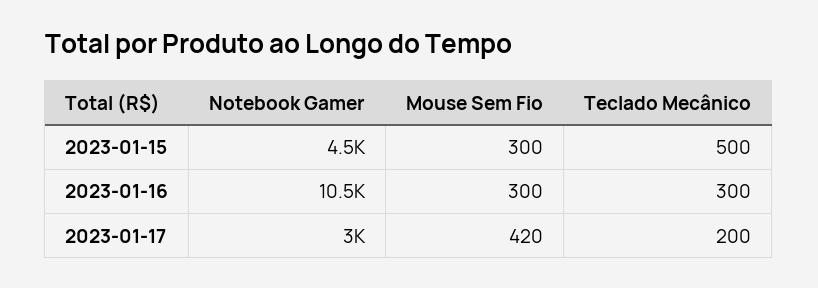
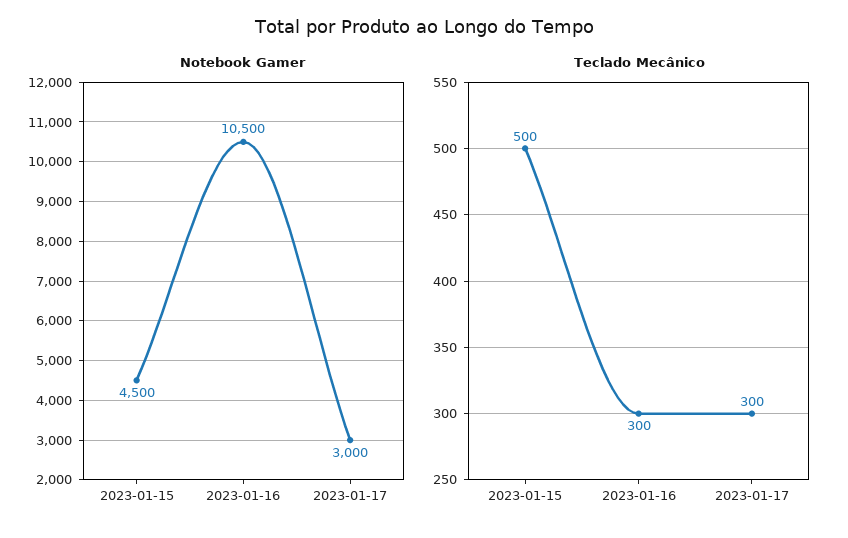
Mouse Sem Fio, 2023-01-15: 300 -> none
Mouse Sem Fio, 2023-01-16: 300 -> none
Mouse Sem Fio, 2023-01-17: 420 -> none
Teclado Mecânico, 2023-01-17: 200 -> 300

